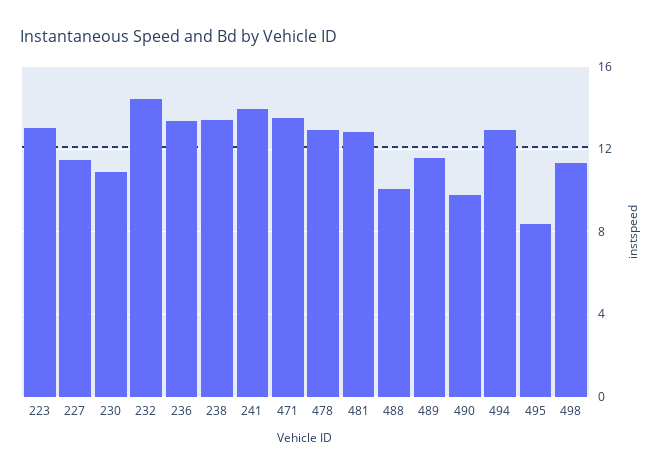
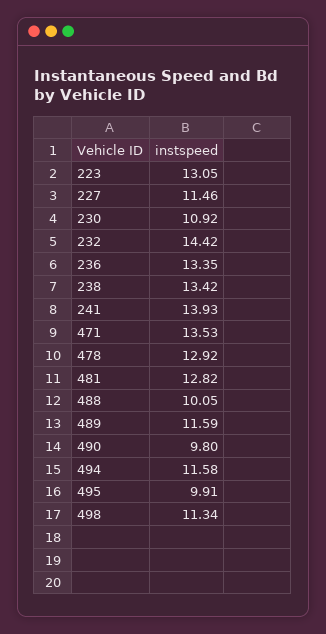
494: 13 -> 11.58
495: 8.5 -> 9.91

